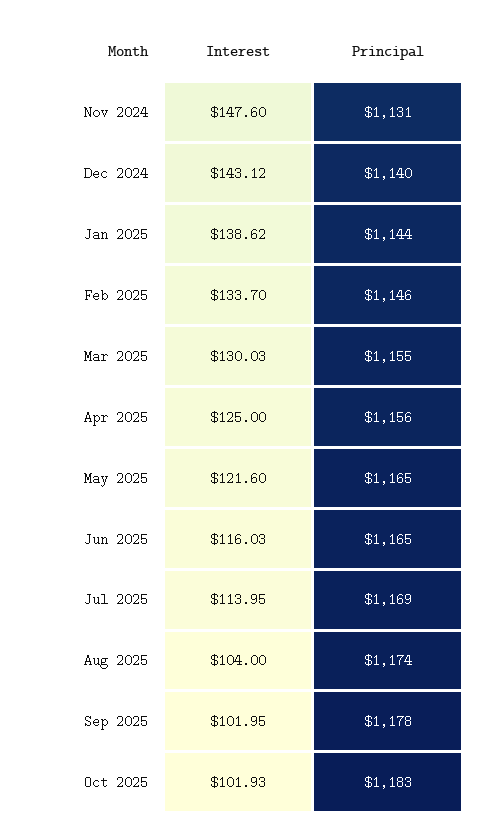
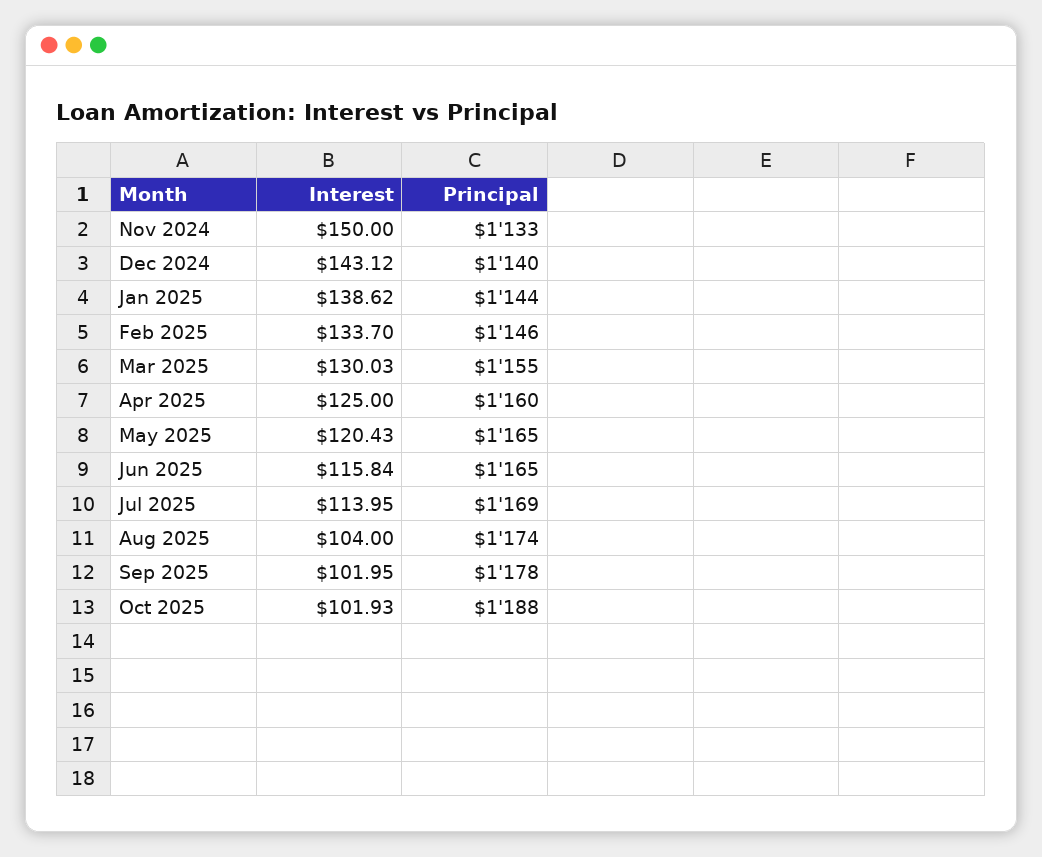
Interest, Nov 2024: 147.6 -> 150
Principal, Nov 2024: 1131 -> 1133
Principal, Apr 2025: 1156 -> 1160
Interest, May 2025: 121.6 -> 120.43
Interest, Jun 2025: 116.03 -> 115.84
Principal, Oct 2025: 1183 -> 1188

